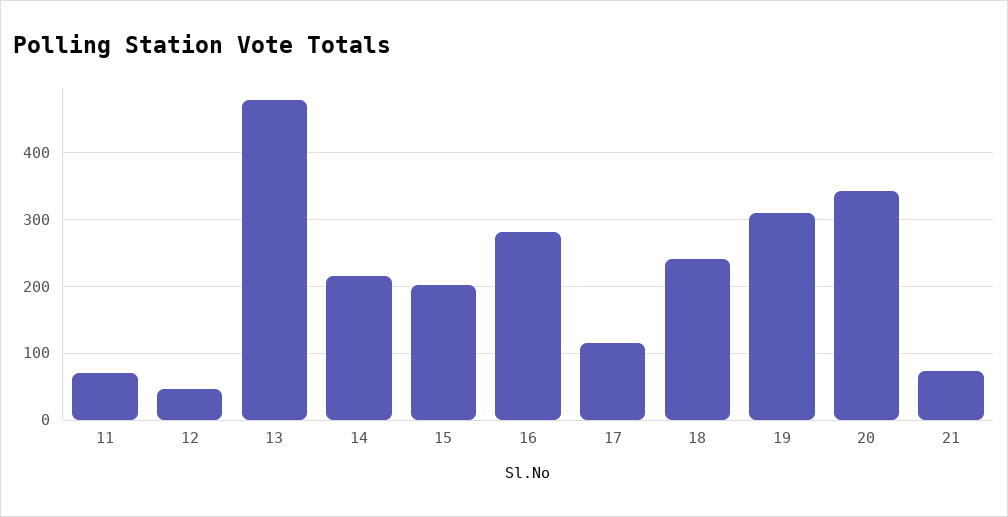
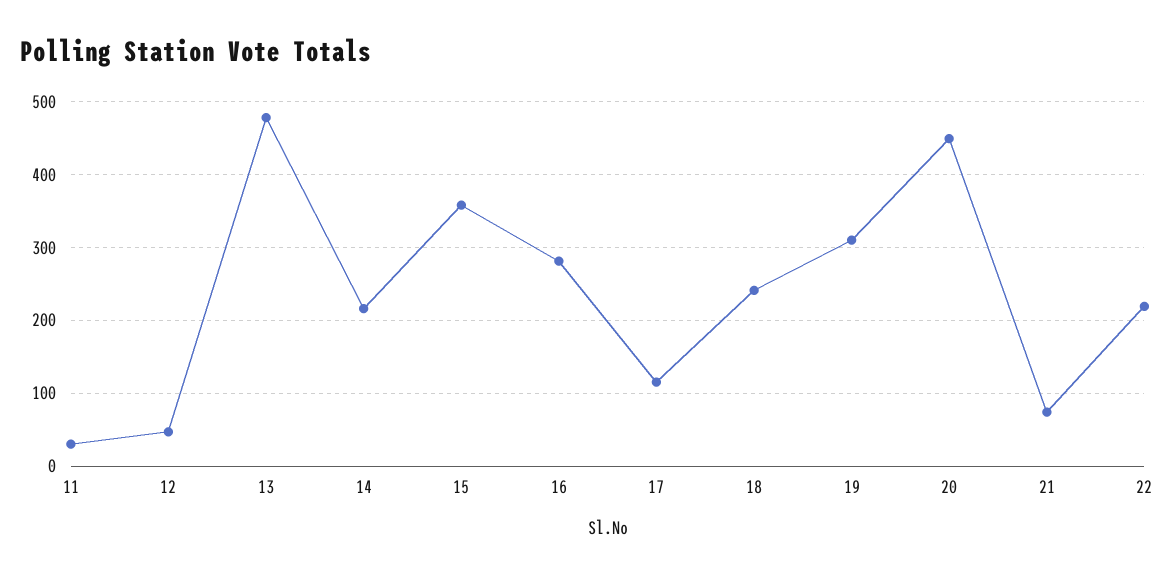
11: 70 -> 30
15: 200 -> 360
20: 340 -> 450
22: none -> 220

